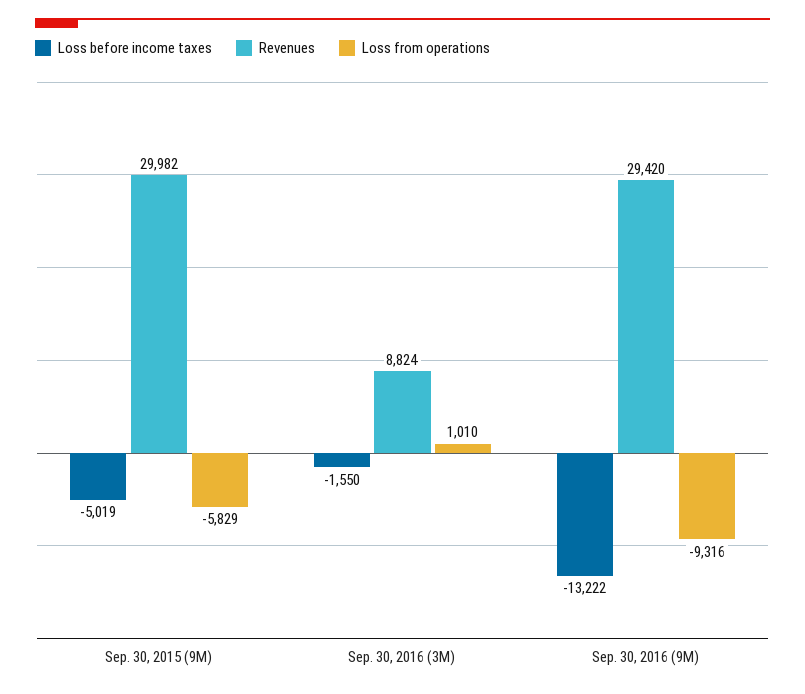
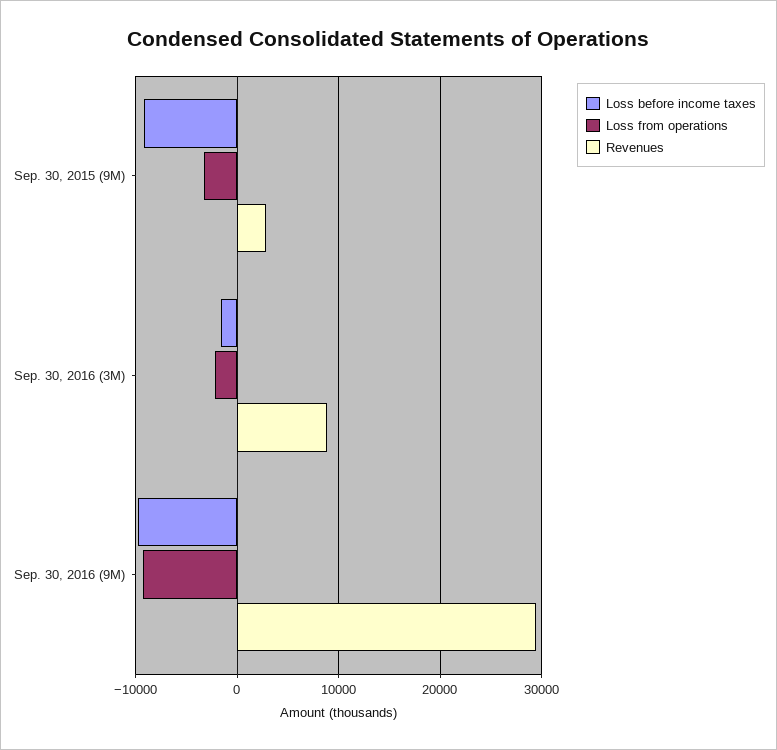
Loss before income taxes, Sep. 30, 2015 (9M): -5019 -> -9000
Revenues, Sep. 30, 2015 (9M): 29982 -> 3000
Loss from operations, Sep. 30, 2015 (9M): -5829 -> -3000
Loss from operations, Sep. 30, 2016 (3M): 1010 -> -2000
Loss before income taxes, Sep. 30, 2016 (9M): -13222 -> -10000

